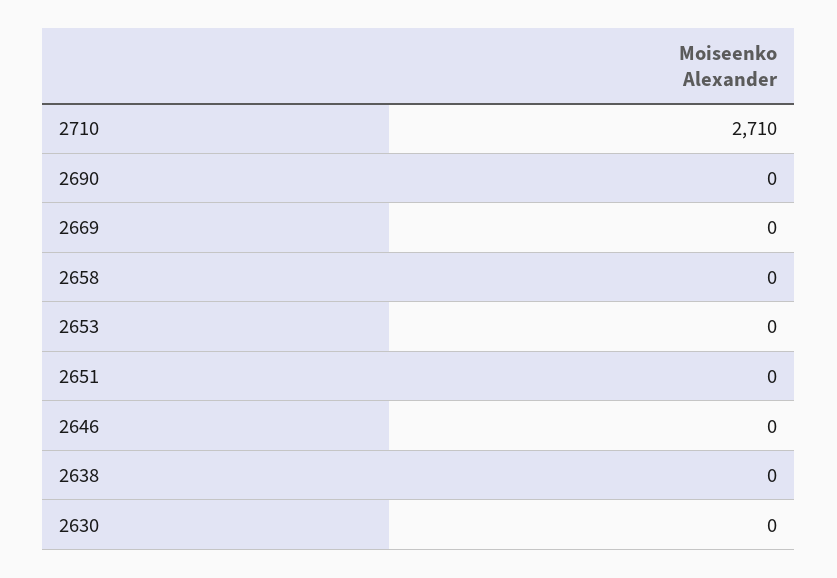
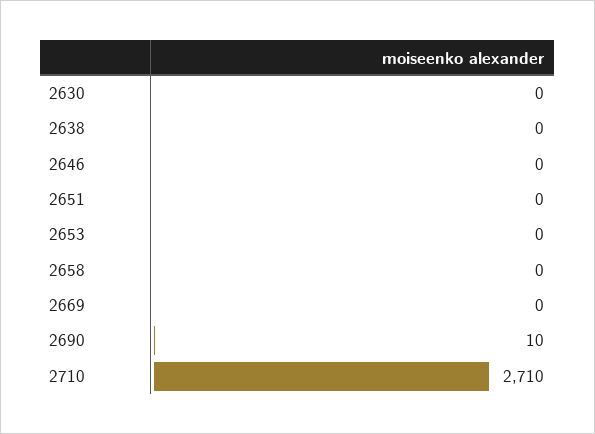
2690: 0 -> 10

